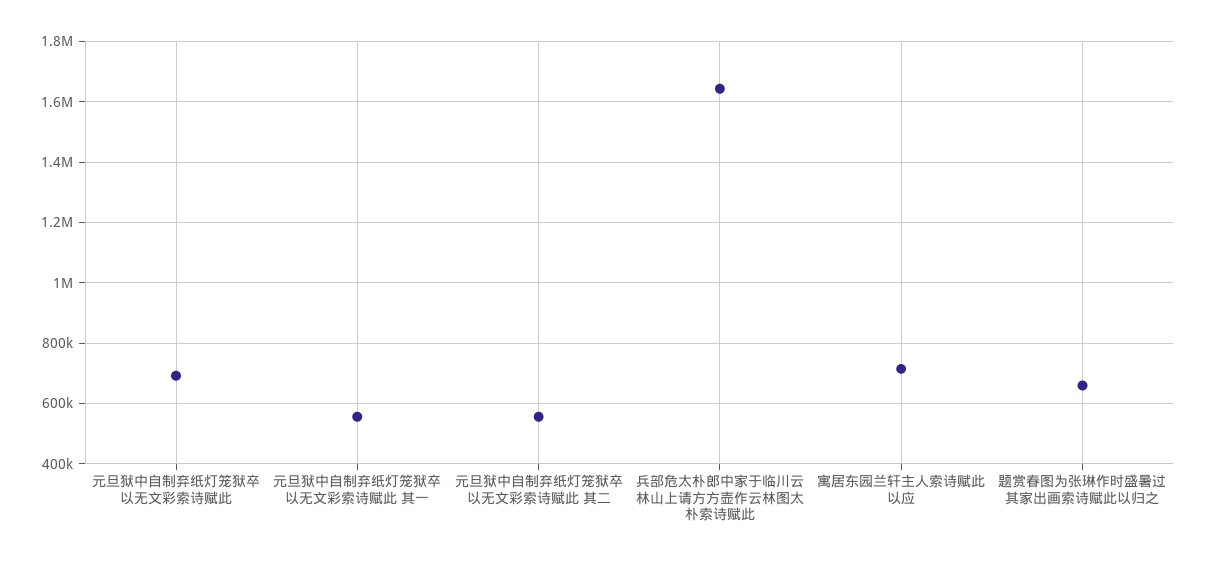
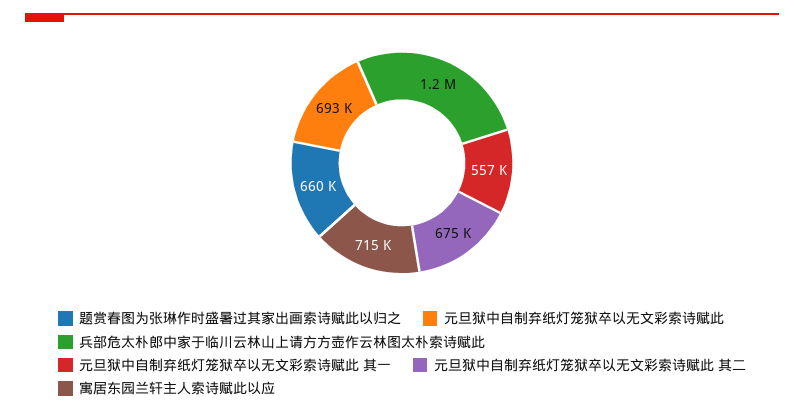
元旦狱中自制弃纸灯笼狱卒以无文彩索诗赋此 其二: 560000 -> 675000
兵部危太朴郎中家于临川云林山上请方方壶作云林图太朴索诗赋此: 1640000 -> 1200000

